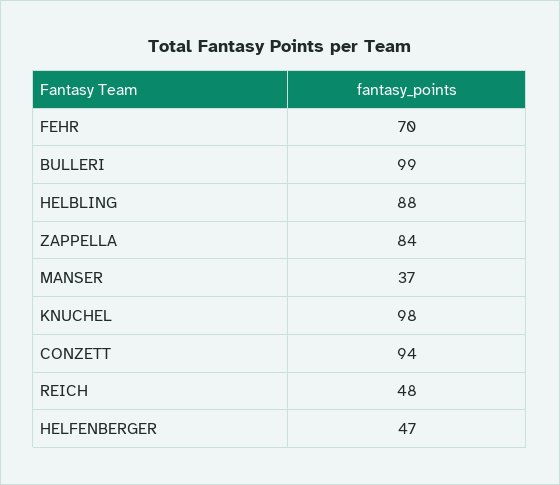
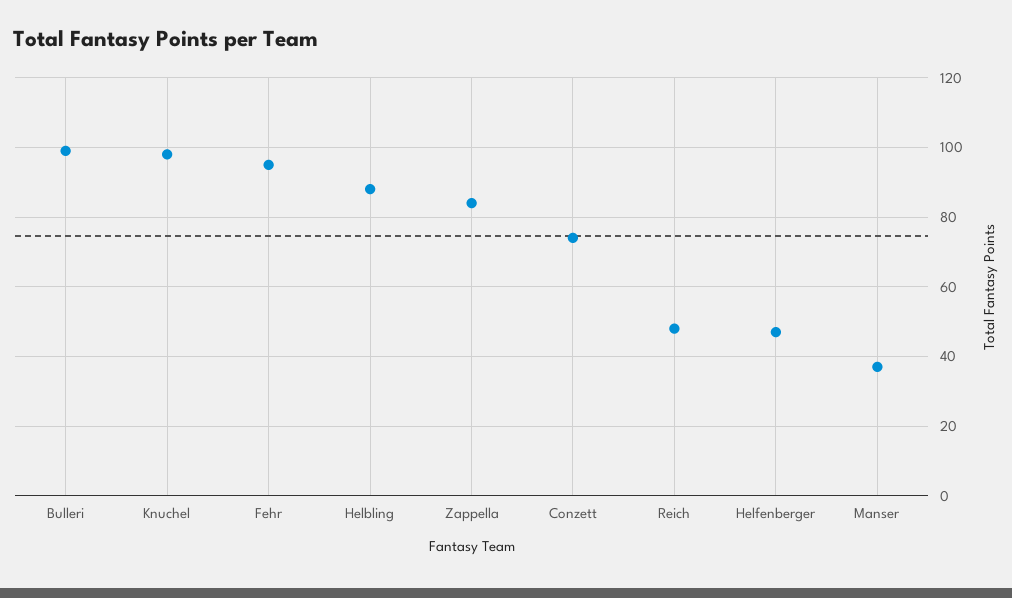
FEHR: 70 -> 95
CONZETT: 94 -> 75

